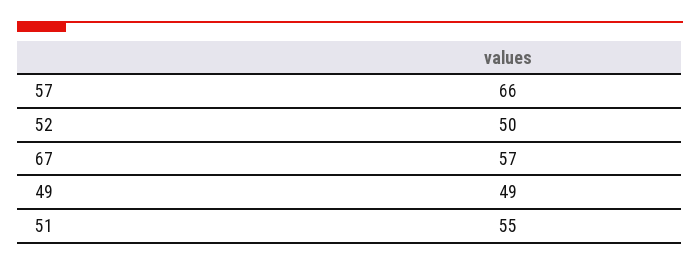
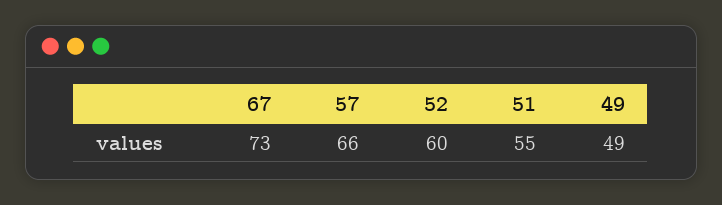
52: 50 -> 60
67: 57 -> 73

